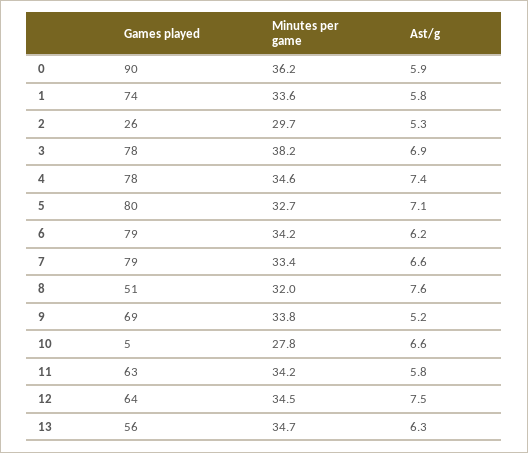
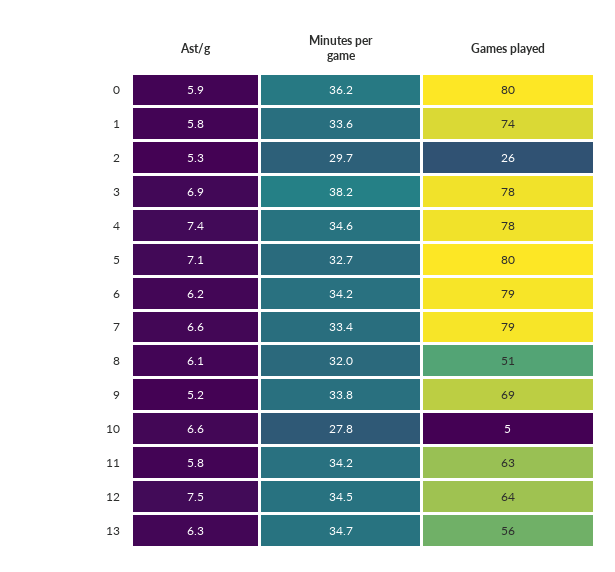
Games played, 0: 90 -> 80
Ast/g, 8: 7.6 -> 6.1

